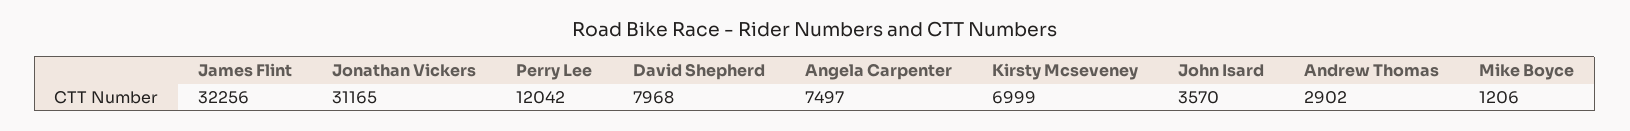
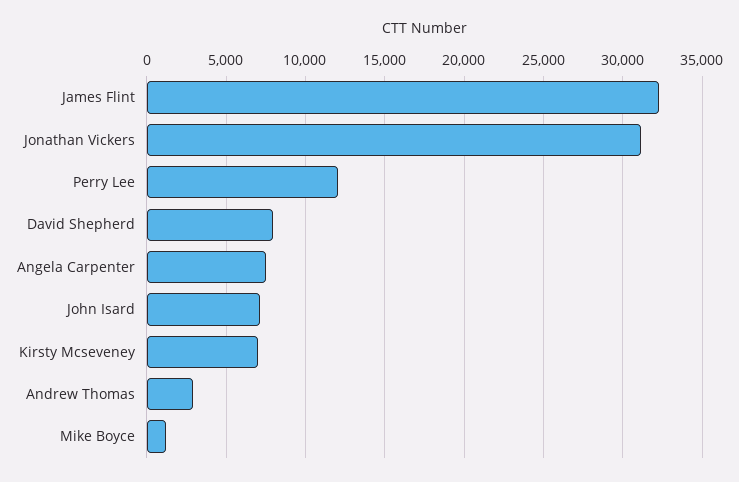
John Isard: 3570 -> 7000

